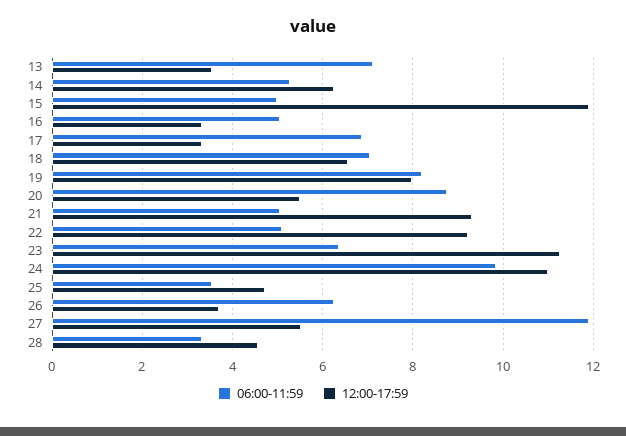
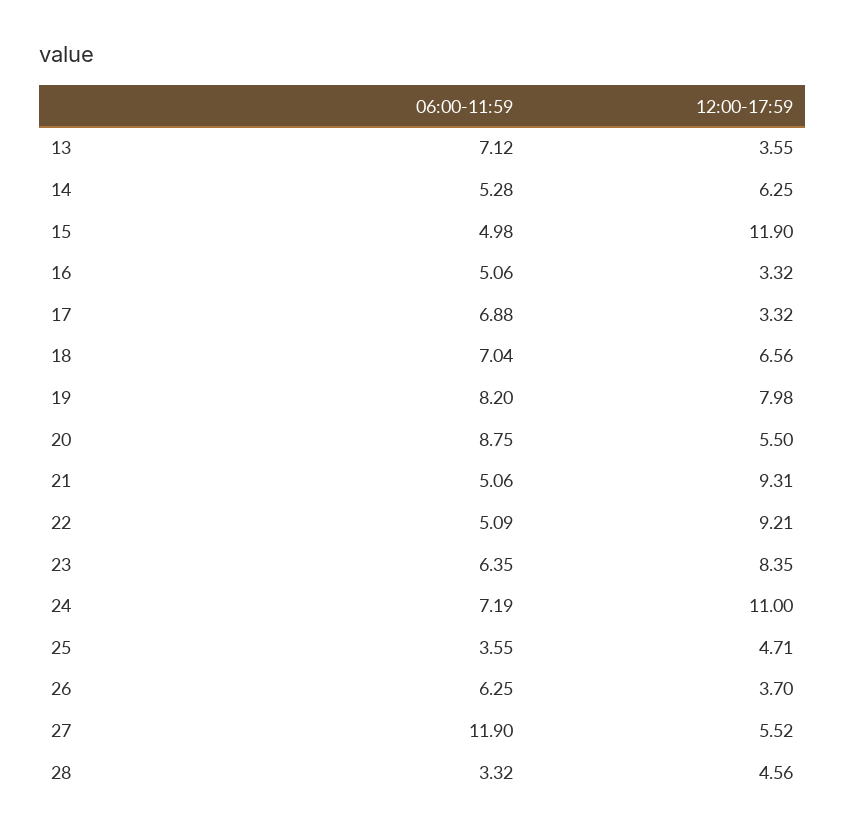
12:00-17:59, 23: 11.2 -> 8.35
06:00-11:59, 24: 9.8 -> 7.19

